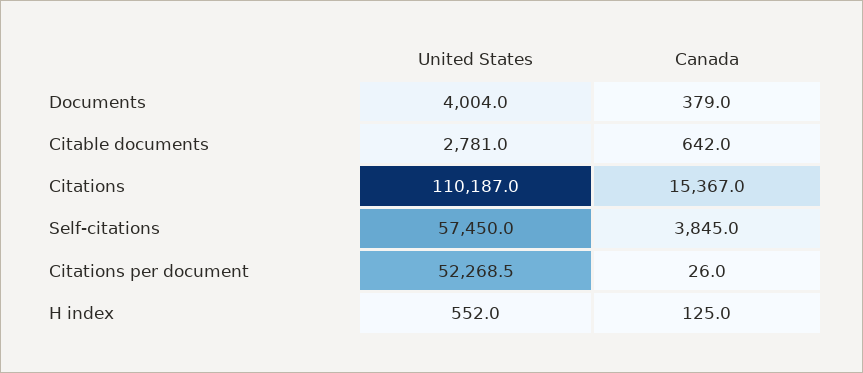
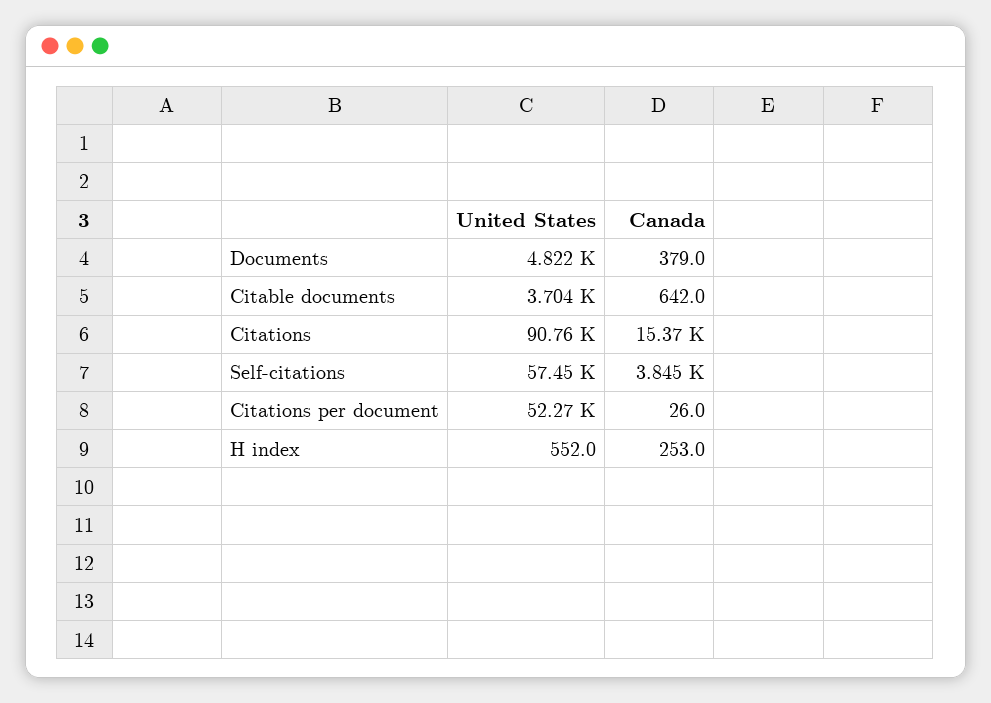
United States, Documents: 4004 -> 4822
United States, Citable documents: 2781 -> 3704
United States, Citations: 110187 -> 90760
Canada, H index: 125 -> 253

